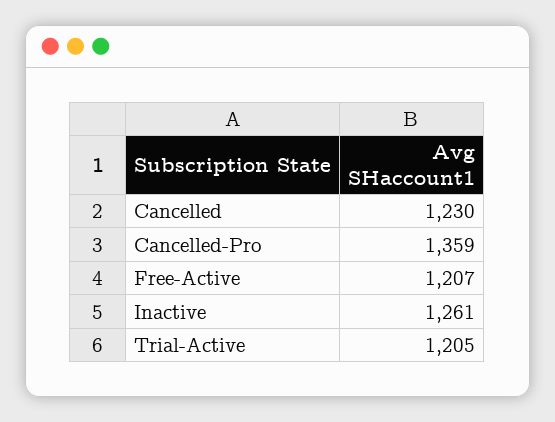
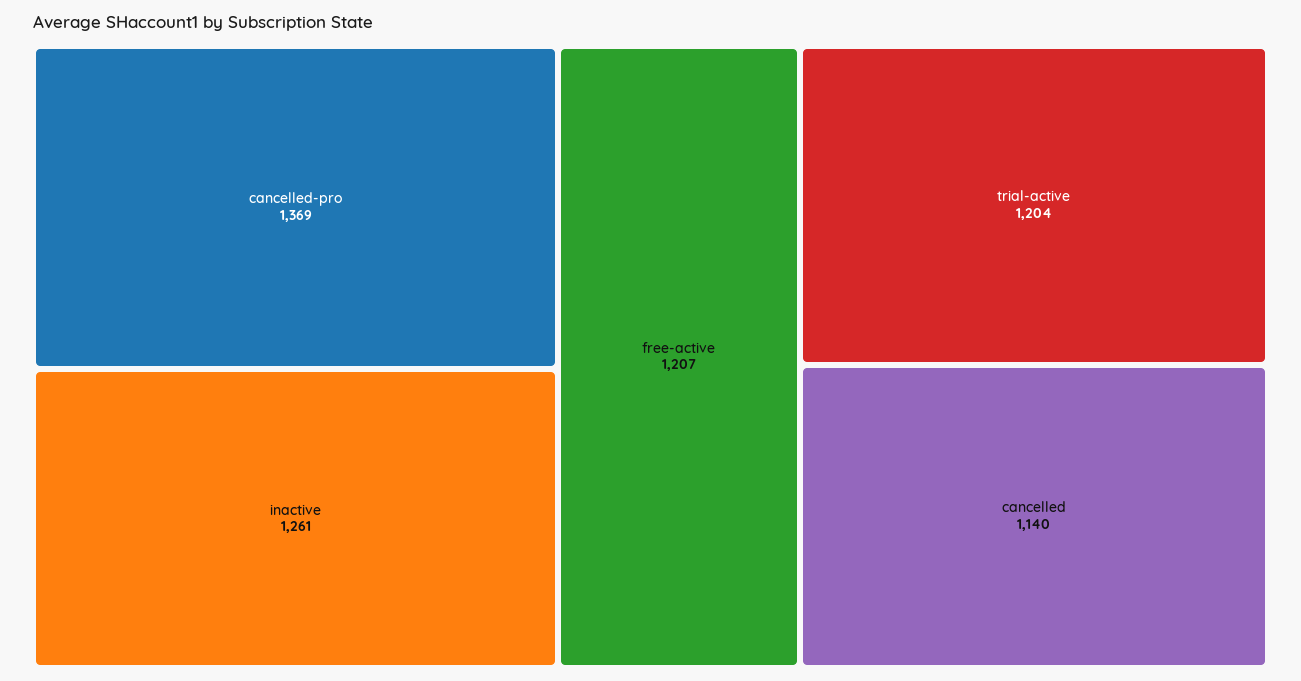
Cancelled: 1230 -> 1140
Cancelled-Pro: 1359 -> 1369
Trial-Active: 1205 -> 1204

